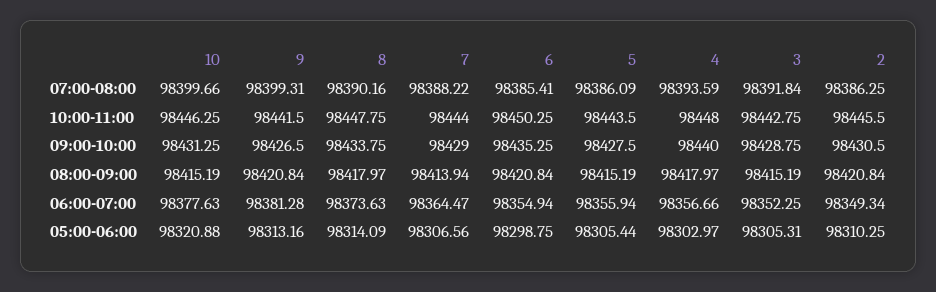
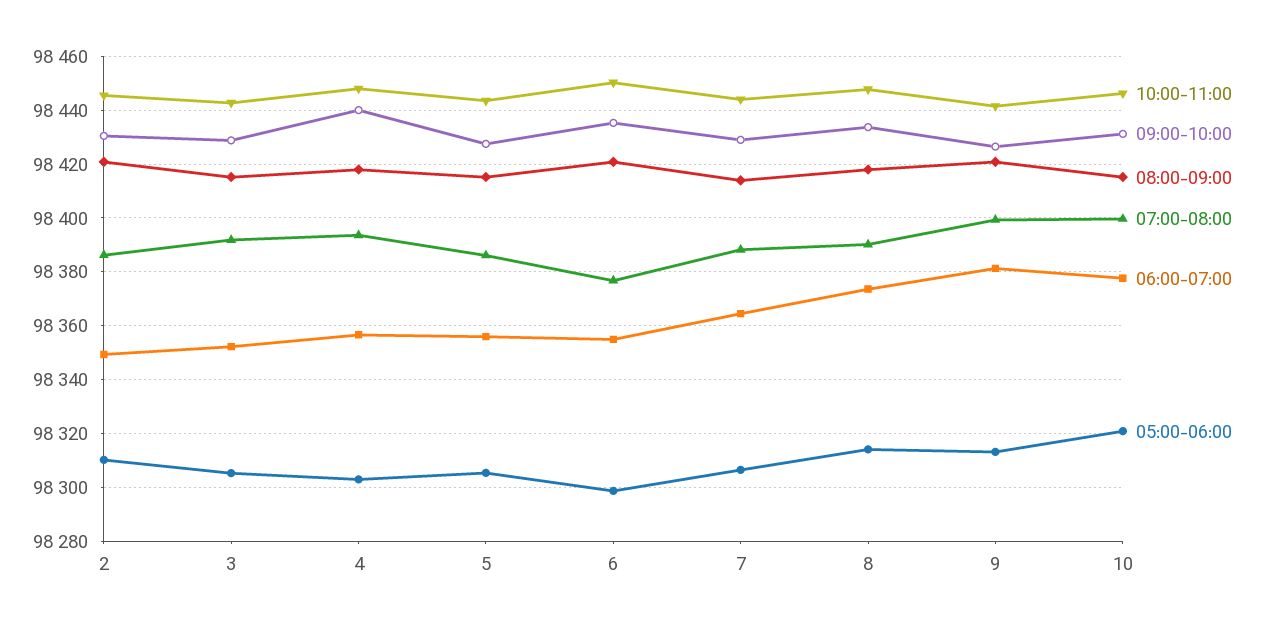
07:00-08:00, 6: 98385.41 -> 98377.5

